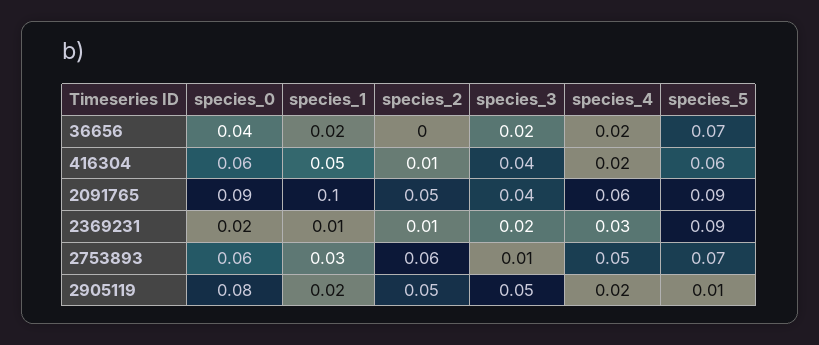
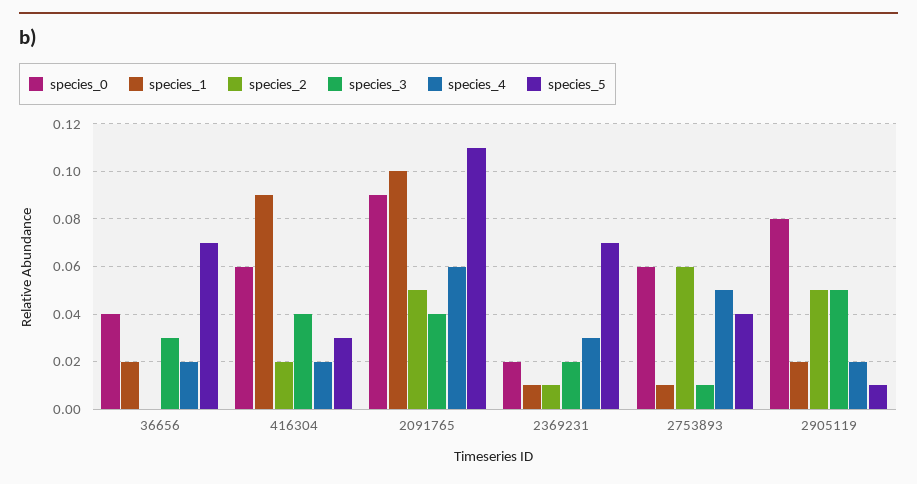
species_3, 36656: 0.02 -> 0.03
species_1, 416304: 0.05 -> 0.09
species_2, 416304: 0.01 -> 0.02
species_5, 416304: 0.06 -> 0.03
species_5, 2091765: 0.09 -> 0.11
species_5, 2369231: 0.09 -> 0.07
species_1, 2753893: 0.03 -> 0.01
species_5, 2753893: 0.07 -> 0.04

